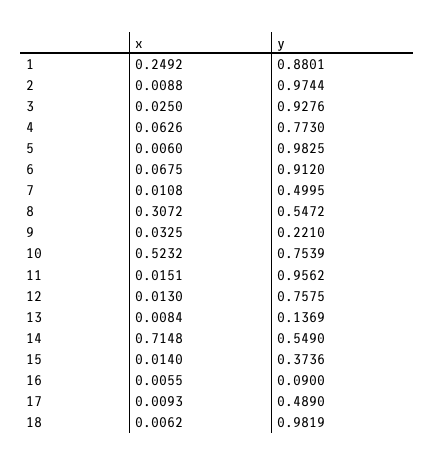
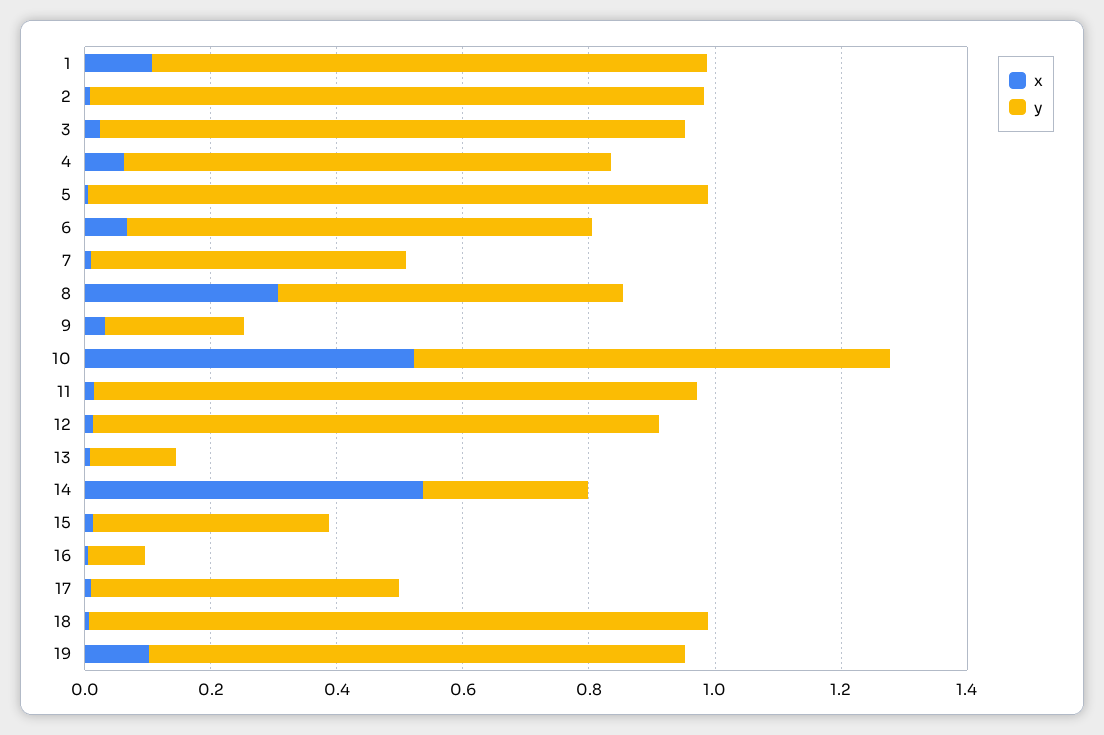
x, 1: 0.2492 -> 0.1
y, 6: 0.912 -> 0.75
y, 12: 0.7575 -> 0.9
x, 14: 0.7148 -> 0.55
y, 14: 0.549 -> 0.25
x, 19: none -> 0.1
y, 19: none -> 0.85

